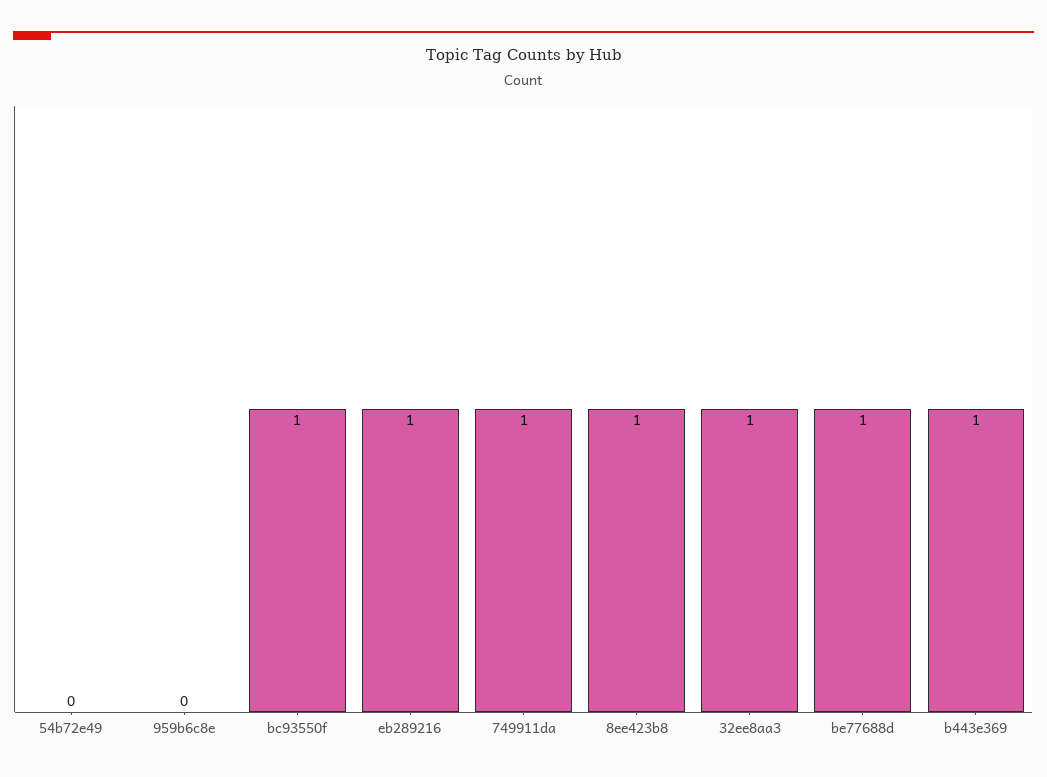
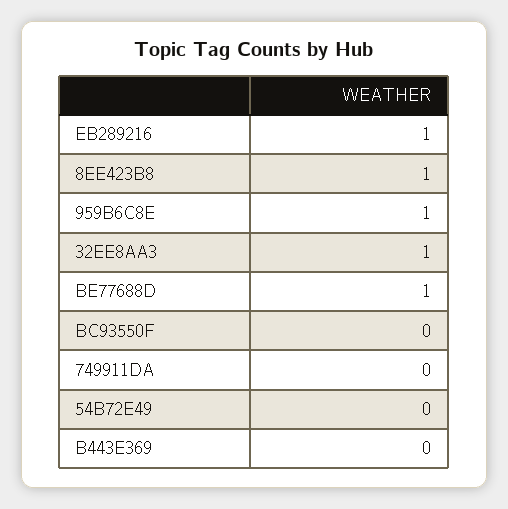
959b6c8e: 0 -> 1
bc93550f: 1 -> 0
749911da: 1 -> 0
b443e369: 1 -> 0

